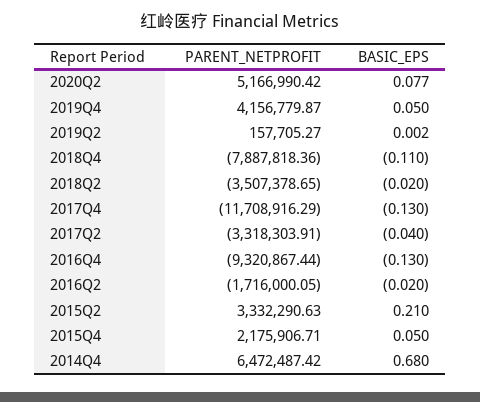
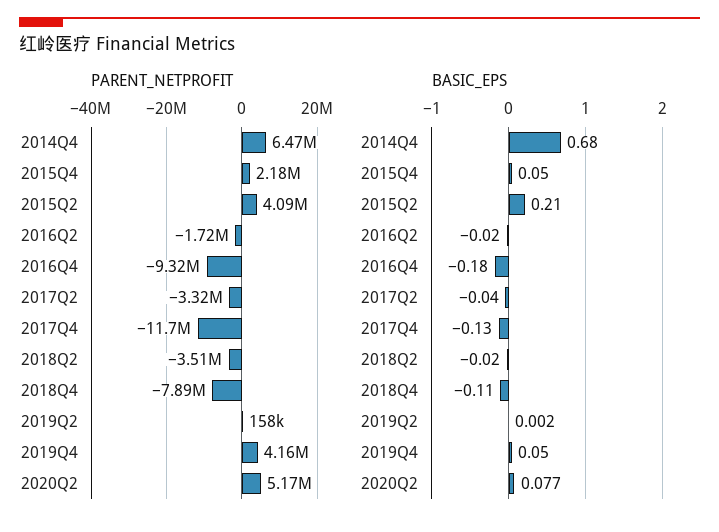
BASIC_EPS, 2016Q4: -0.13 -> -0.18
PARENT_NETPROFIT, 2015Q2: 3332290.63 -> 4090000

